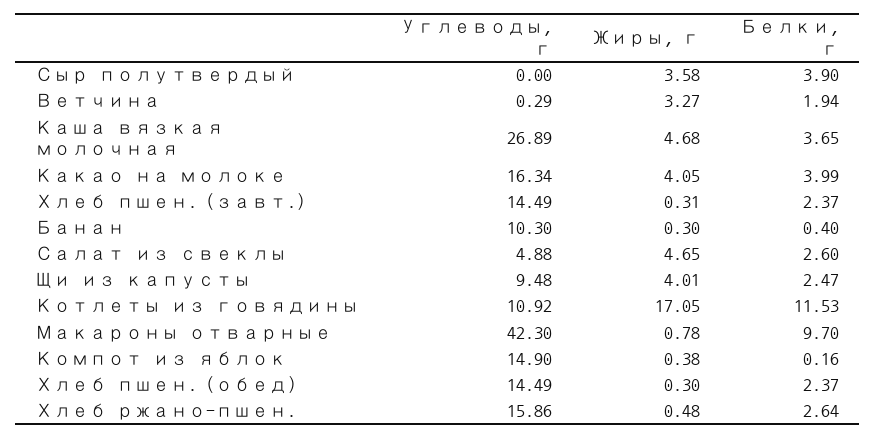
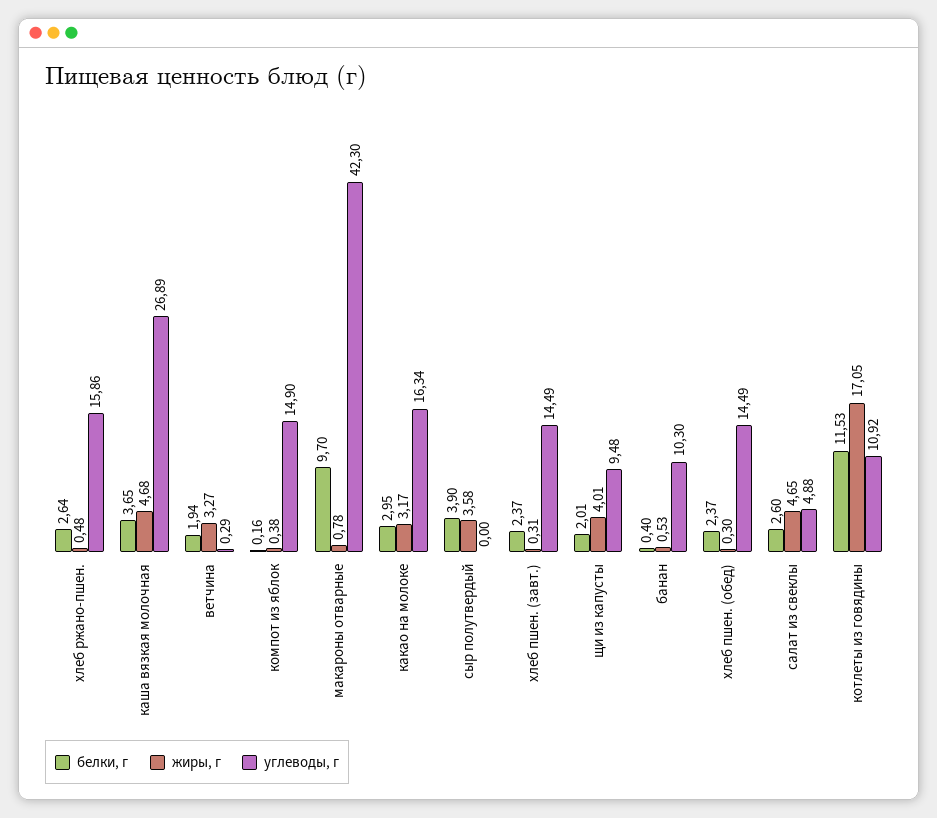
Жиры, г, Какао на молоке: 4.05 -> 3.17
Белки, г, Какао на молоке: 3.99 -> 2.95
Жиры, г, Банан: 0.3 -> 0.53
Белки, г, Щи из капусты: 2.47 -> 2.01

